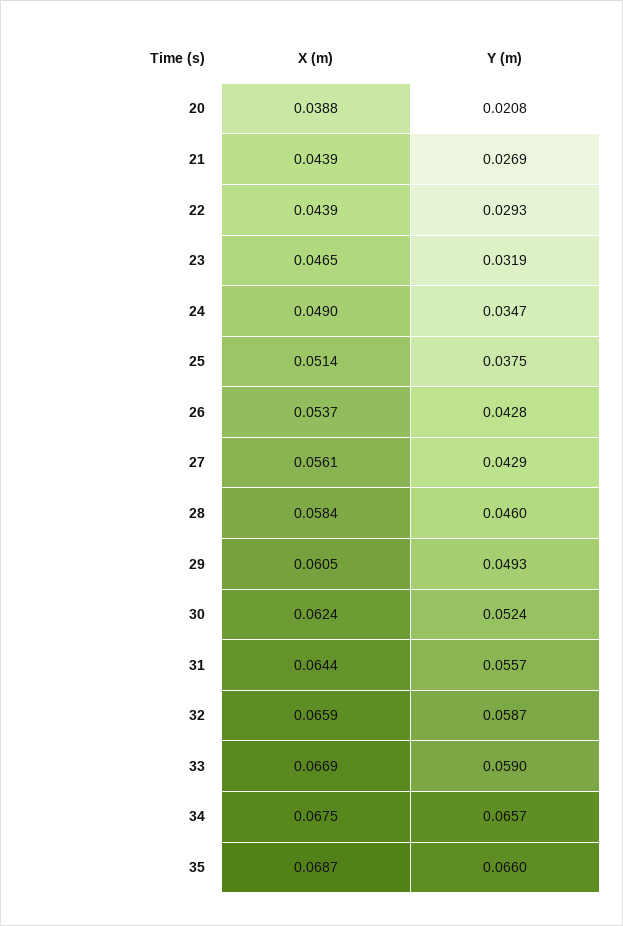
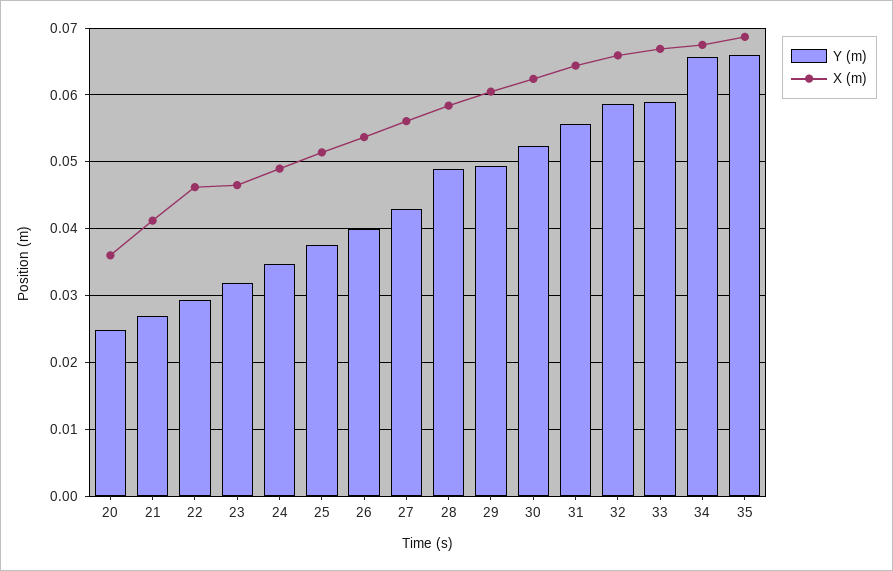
X (m), 20: 0.0388 -> 0.036
Y (m), 20: 0.0208 -> 0.025
X (m), 21: 0.0439 -> 0.041
X (m), 22: 0.0439 -> 0.046
Y (m), 26: 0.0428 -> 0.04
Y (m), 28: 0.046 -> 0.049

